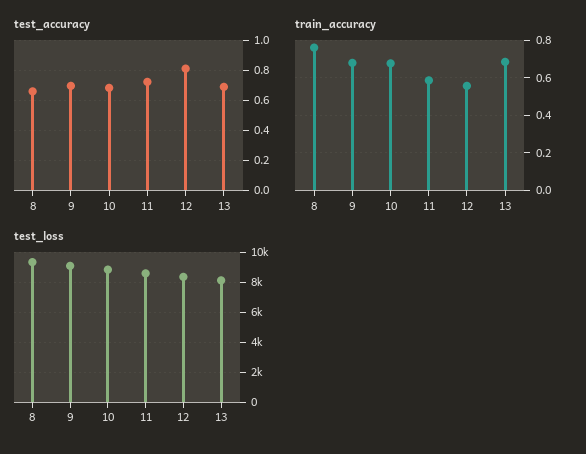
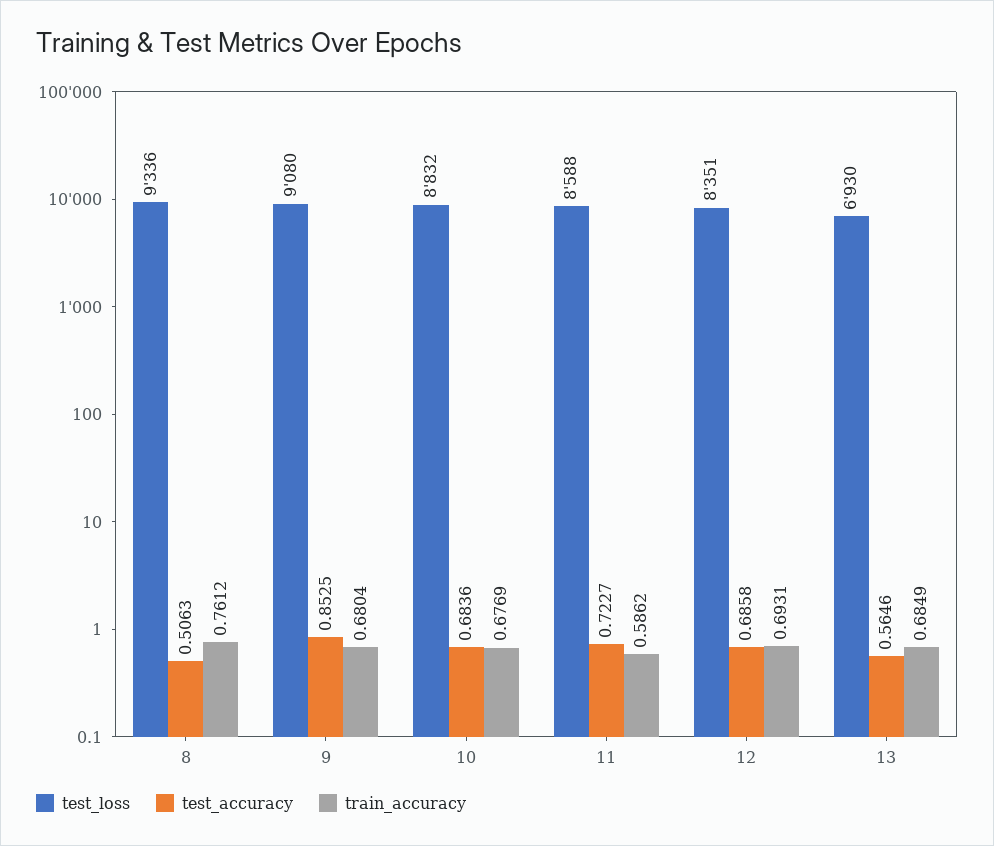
test_accuracy, 8: 0.65 -> 0.5063
test_accuracy, 9: 0.7 -> 0.8525
test_accuracy, 12: 0.8 -> 0.6858
test_accuracy, 13: 0.7 -> 0.5646
train_accuracy, 12: 0.55 -> 0.6931
test_loss, 13: 8000 -> 6930

